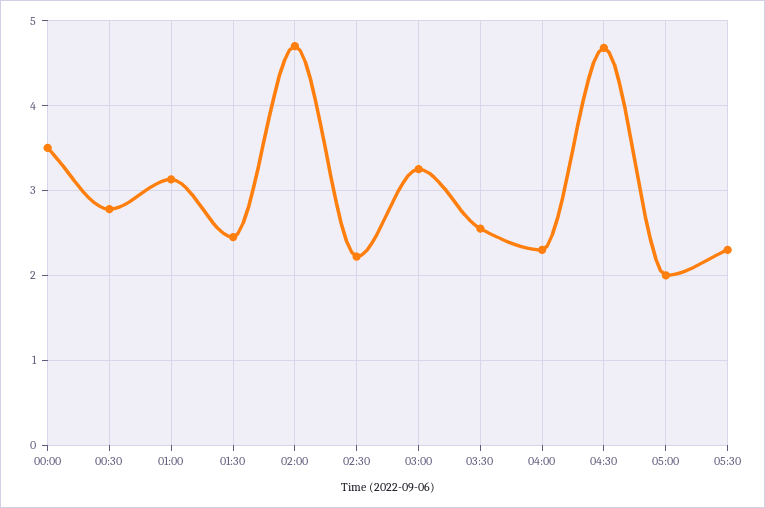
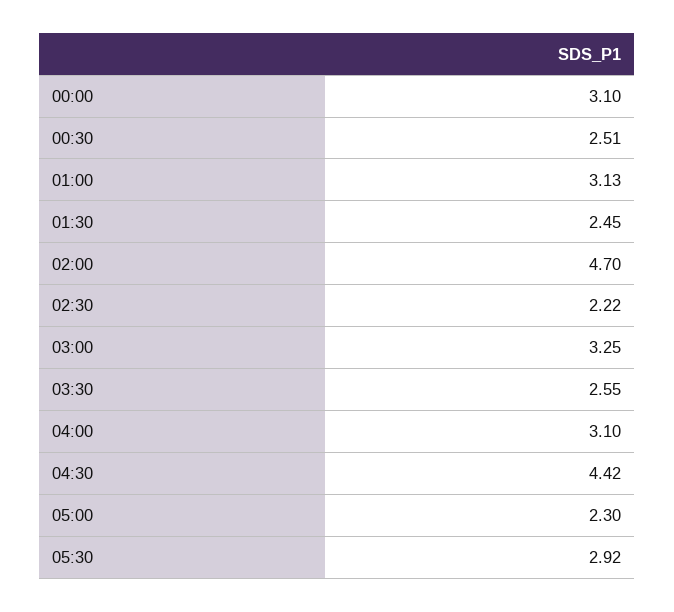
00:00: 3.5 -> 3.1
00:30: 2.8 -> 2.51
04:00: 2.3 -> 3.1
04:30: 4.7 -> 4.42
05:00: 2 -> 2.3
05:30: 2.3 -> 2.92

